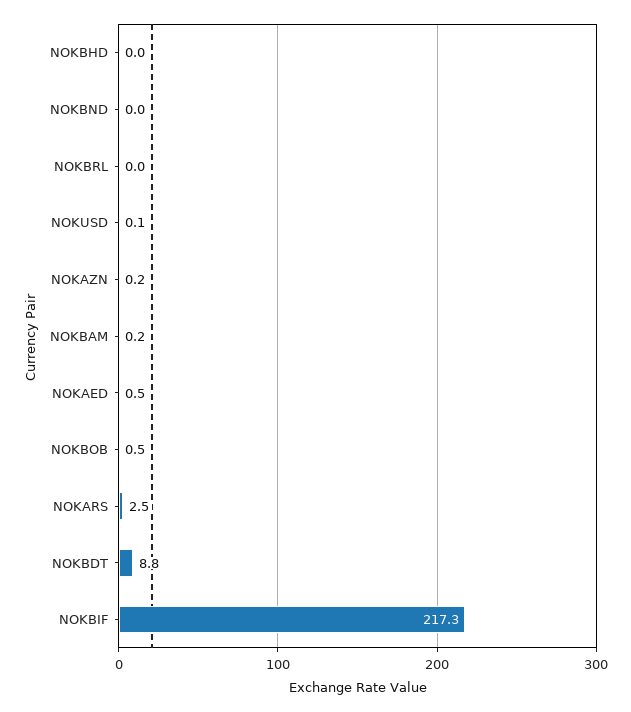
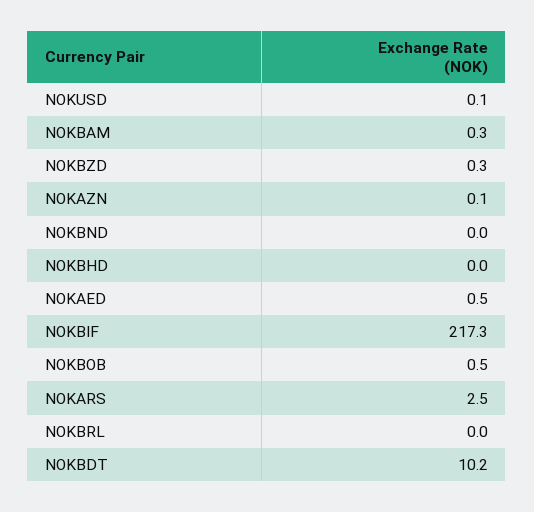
NOKAZN: 0.2 -> 0.1
NOKBAM: 0.2 -> 0.3
NOKBDT: 8.8 -> 10.2
NOKBZD: none -> 0.3

